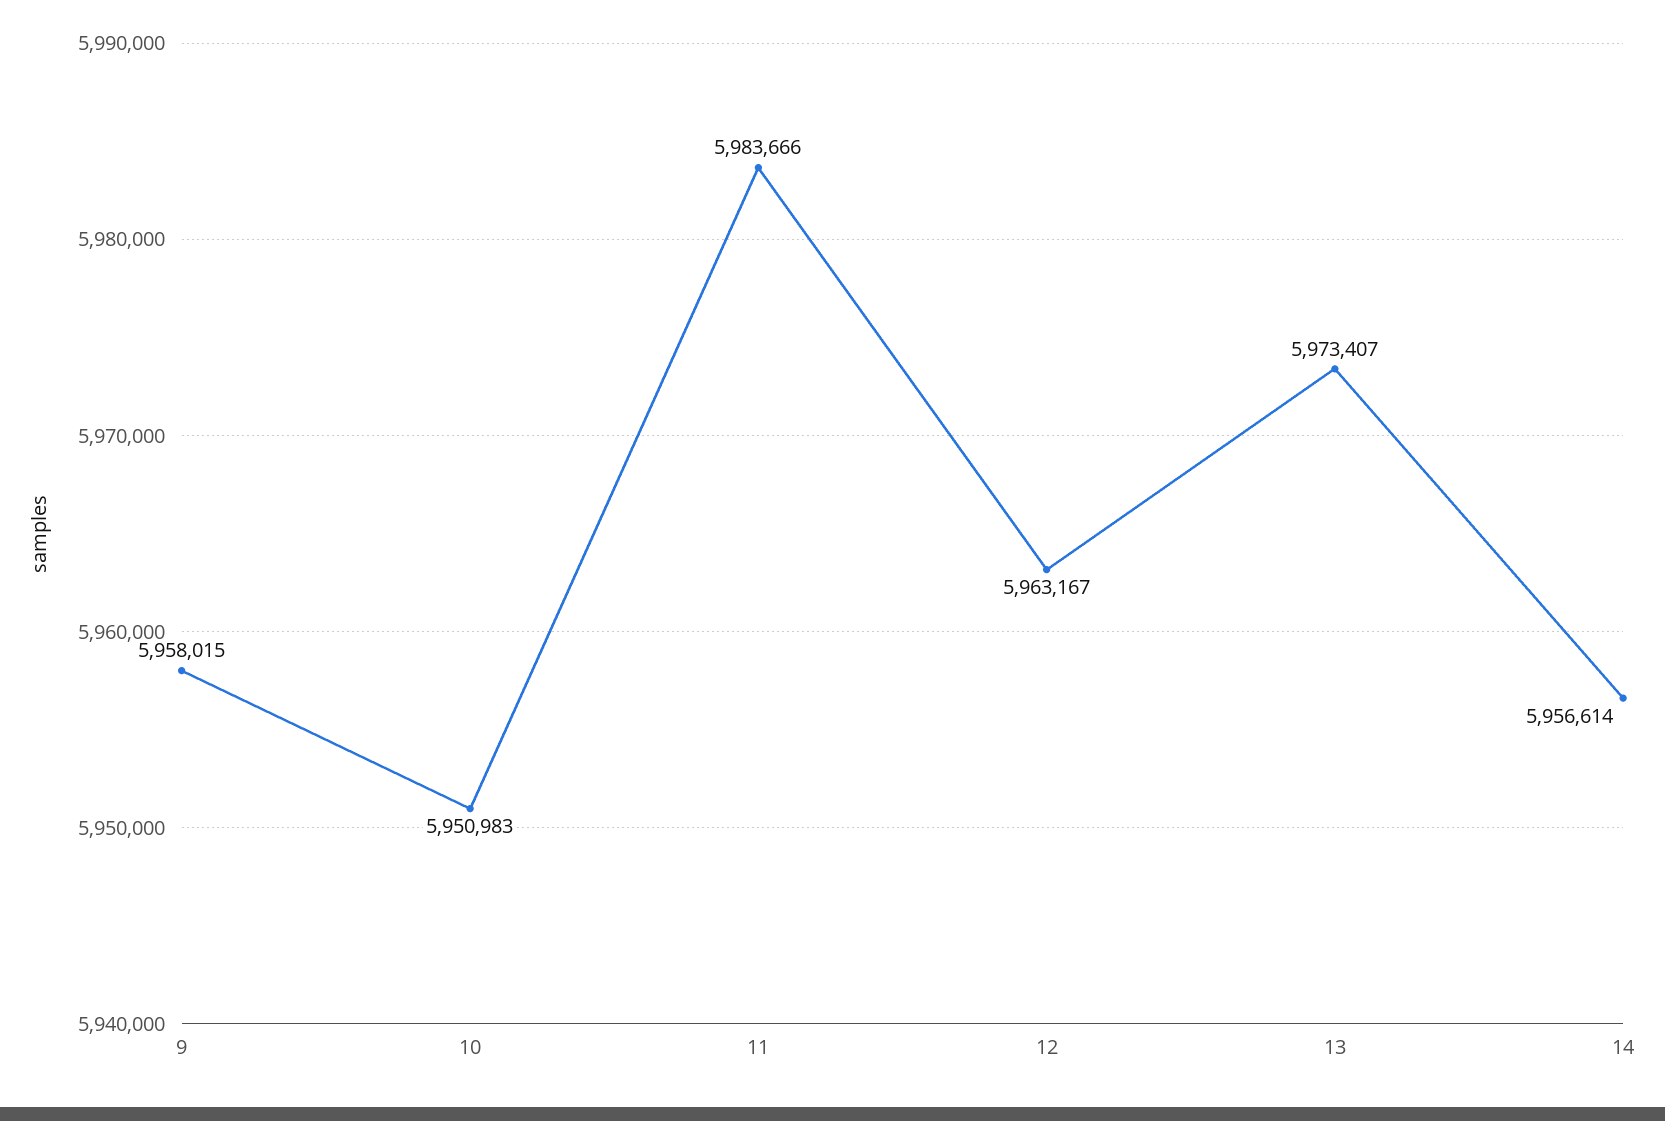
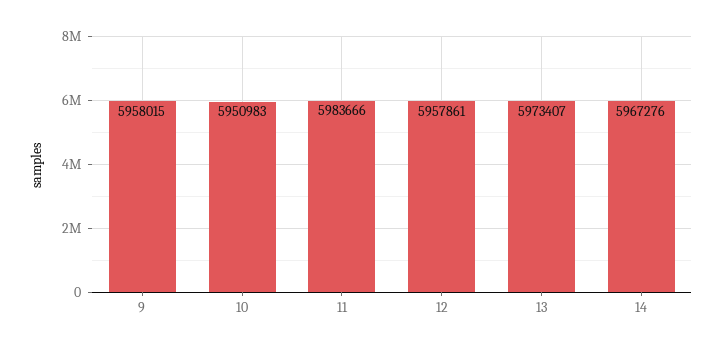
12: 5963167 -> 5957861
14: 5956614 -> 5967276

